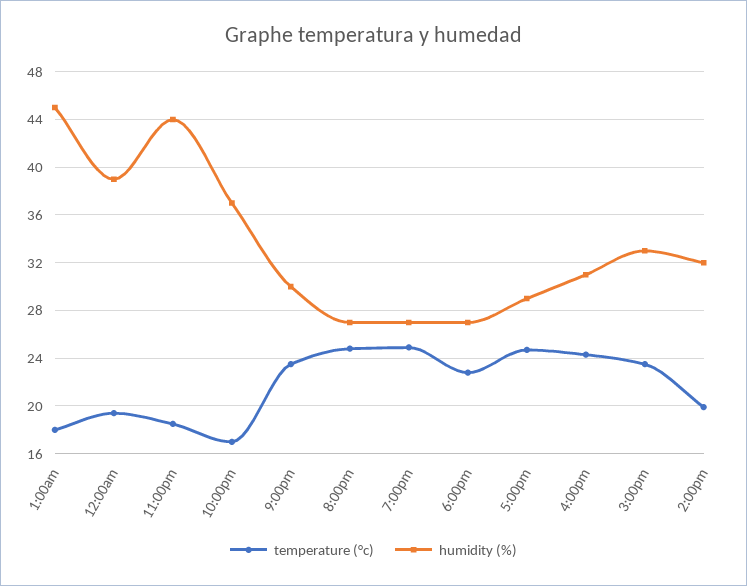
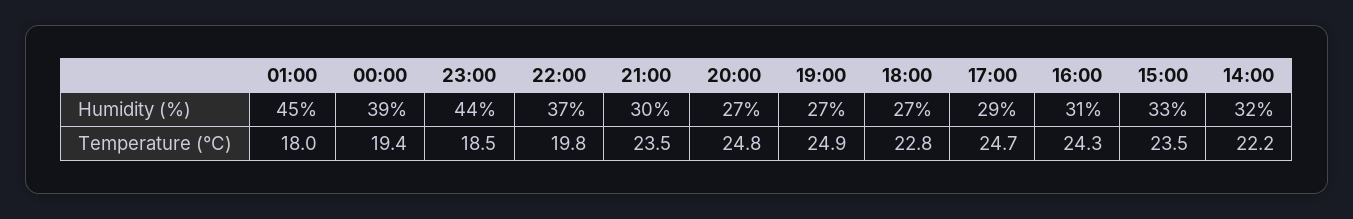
temperature (°c), 10:00pm: 17 -> 19.8
temperature (°c), 2:00pm: 20 -> 22.2

